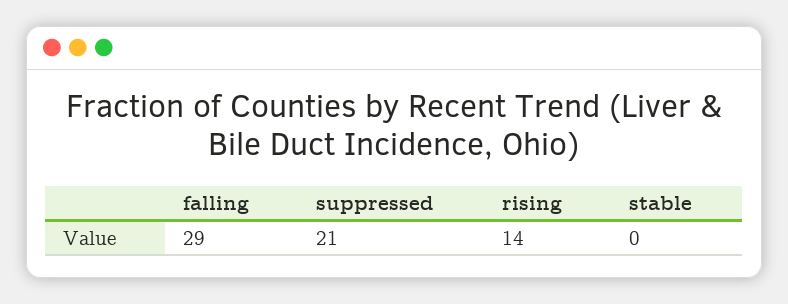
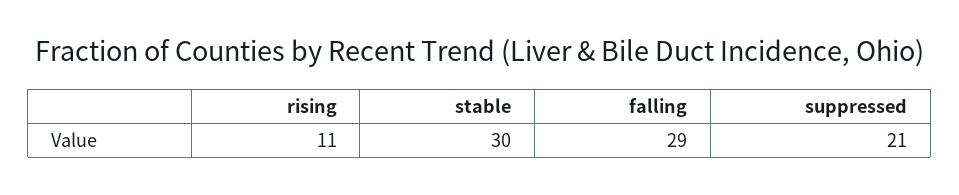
rising: 14 -> 11
stable: 0 -> 30

